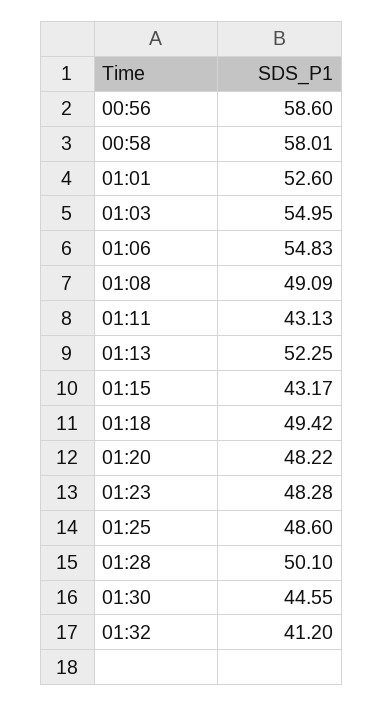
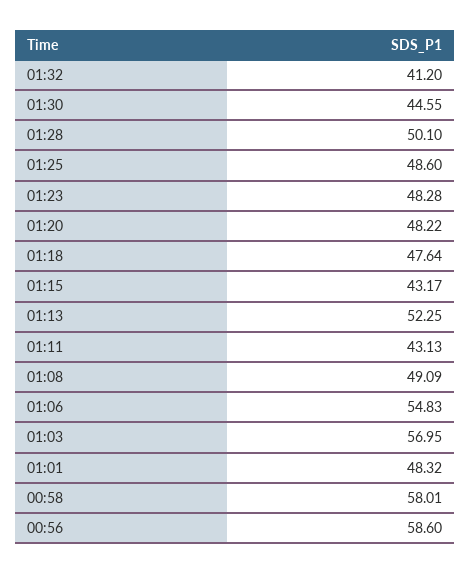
01:01: 52.6 -> 48.32
01:03: 54.95 -> 56.95
01:18: 49.42 -> 47.64

